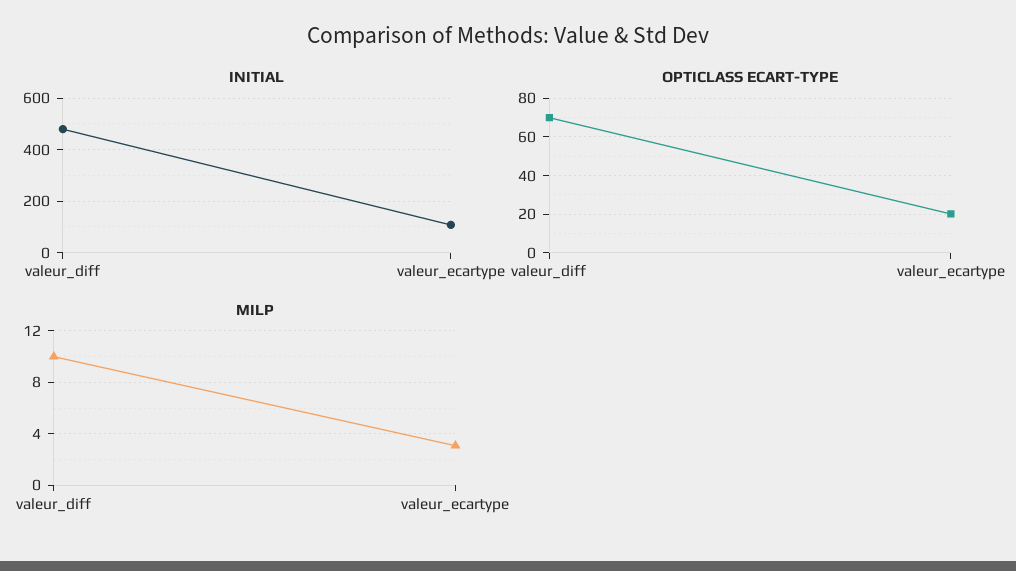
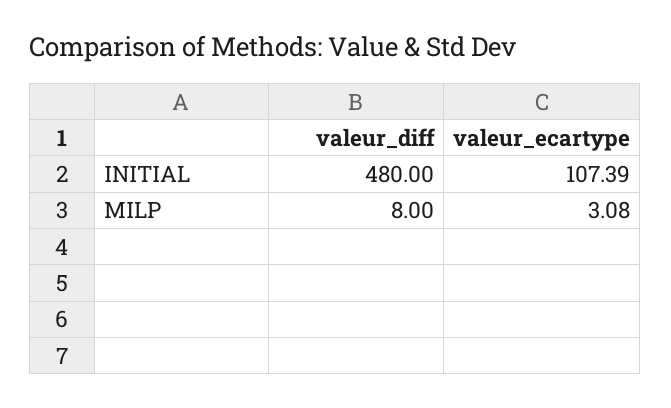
OPTICLASS ECART-TYPE, valeur_diff: 70 -> none
OPTICLASS ECART-TYPE, valeur_ecartype: 20 -> none
MILP, valeur_diff: 10 -> 8

